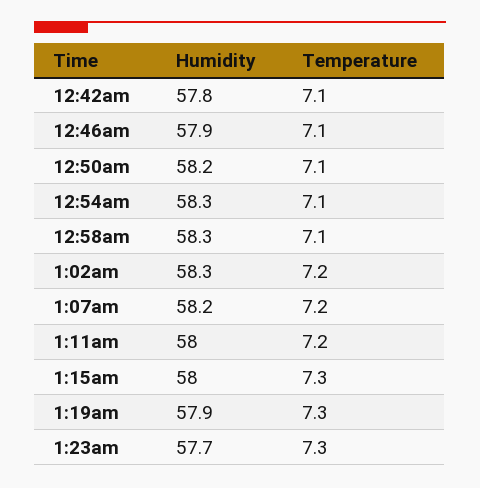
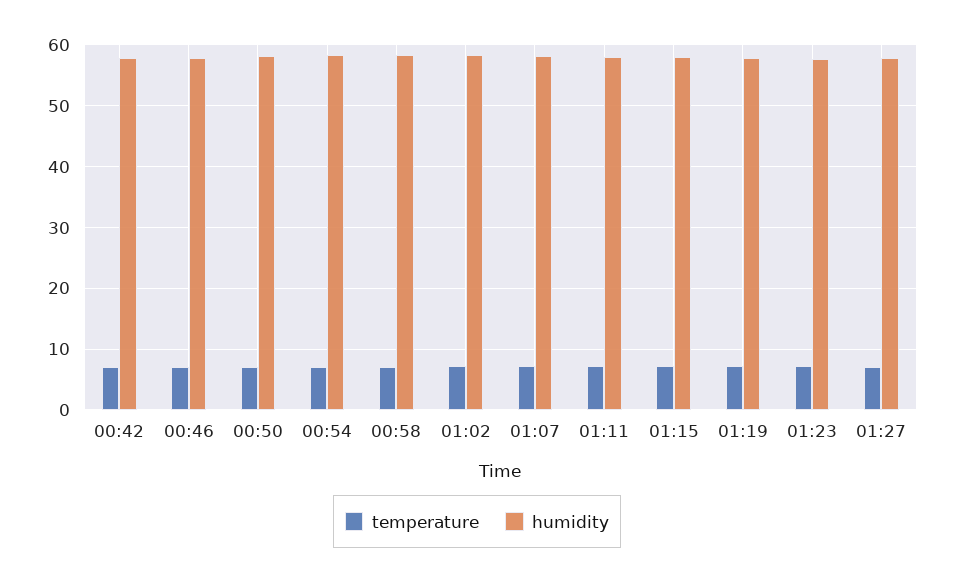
Temperature, 01:27: none -> 7
Humidity, 01:27: none -> 58

